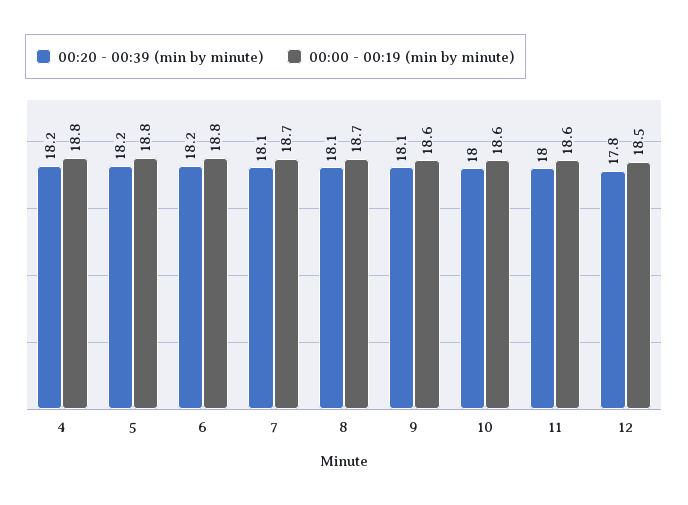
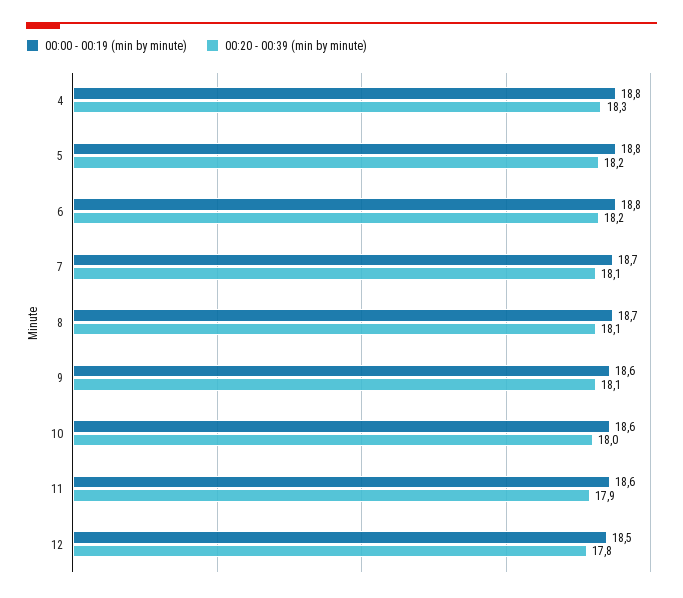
00:20 - 00:39 (min by minute), 4: 18.2 -> 18.3
00:20 - 00:39 (min by minute), 11: 18 -> 17.9

